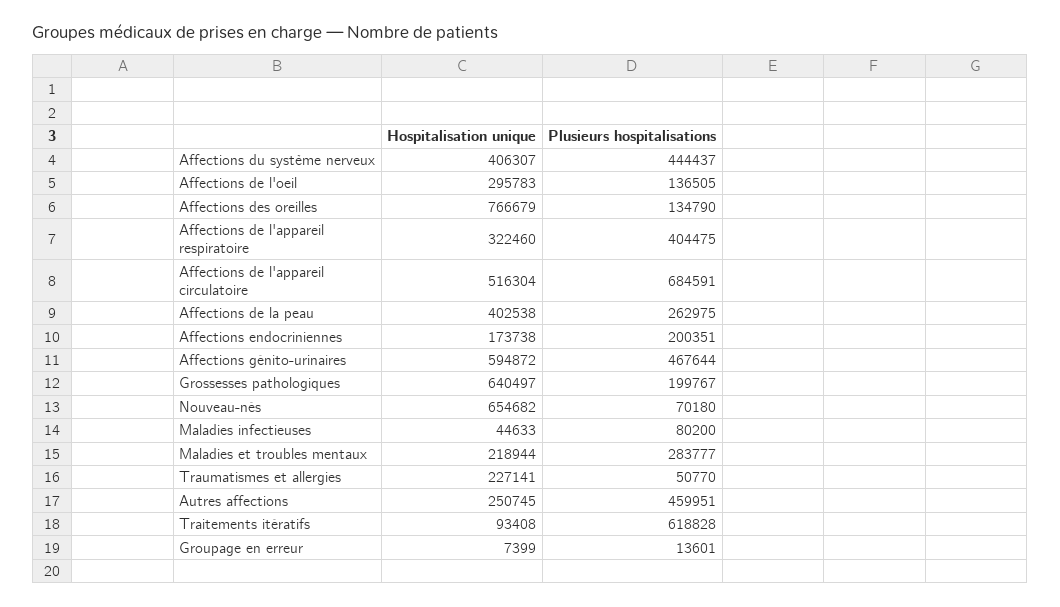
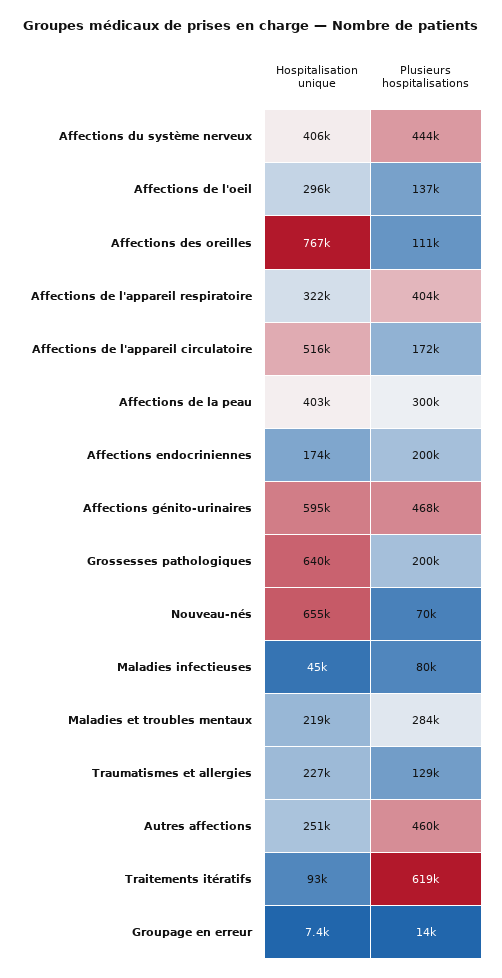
Plusieurs hospitalisations, Affections des oreilles: 134790 -> 111000
Plusieurs hospitalisations, Affections de l'appareil circulatoire: 684591 -> 172000
Plusieurs hospitalisations, Affections de la peau: 262975 -> 300000
Plusieurs hospitalisations, Traumatismes et allergies: 50770 -> 129000

